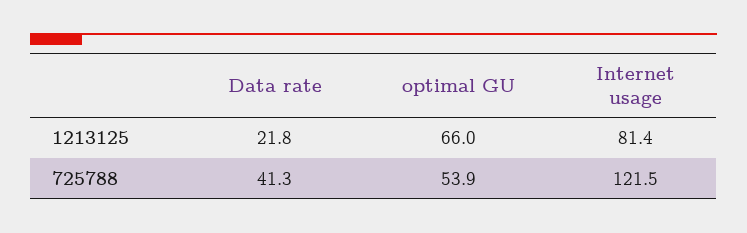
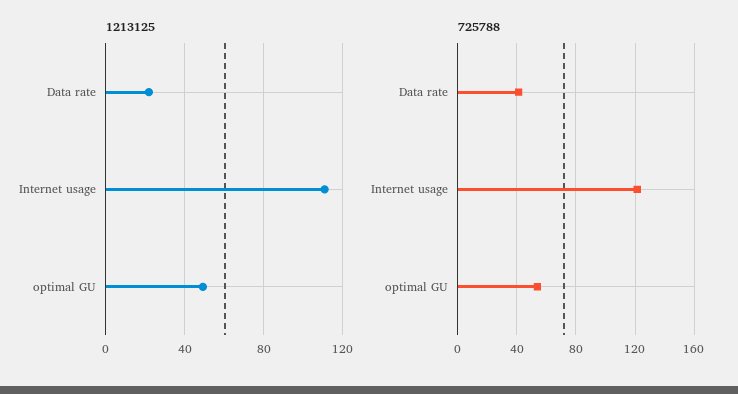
1213125, optimal GU: 66 -> 50
1213125, Internet usage: 81.4 -> 110

